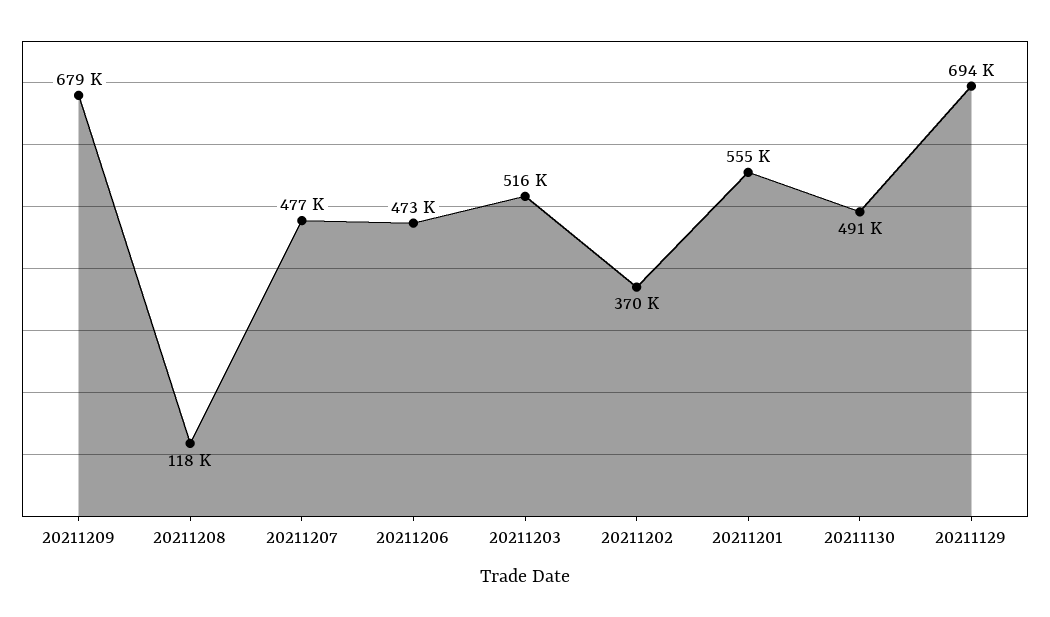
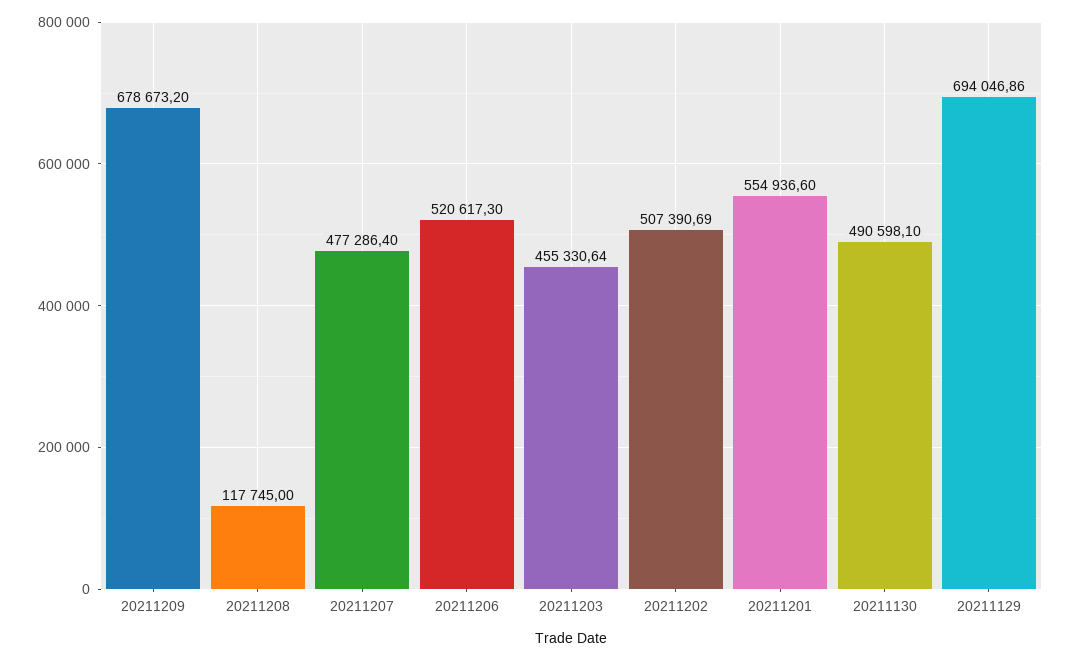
20211206: 473000 -> 520617.3
20211203: 516000 -> 455330.64
20211202: 370000 -> 507390.69

